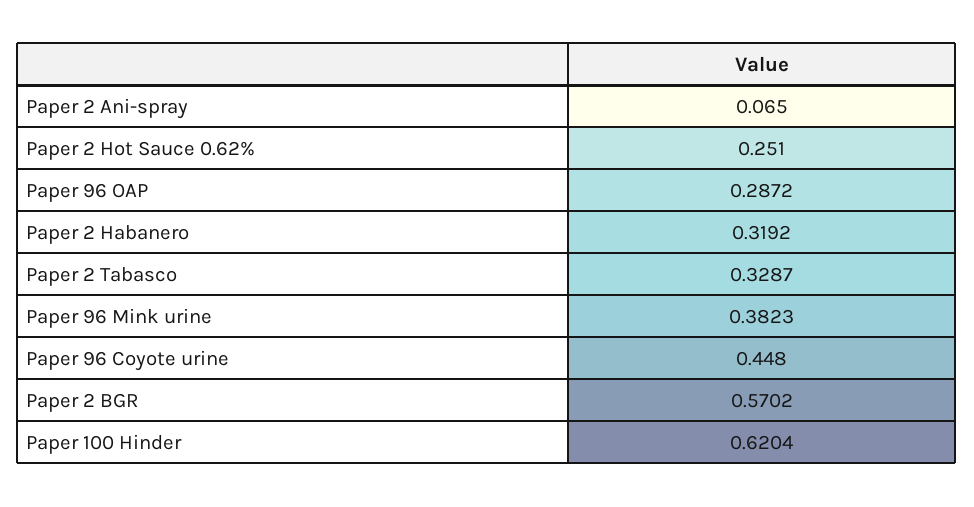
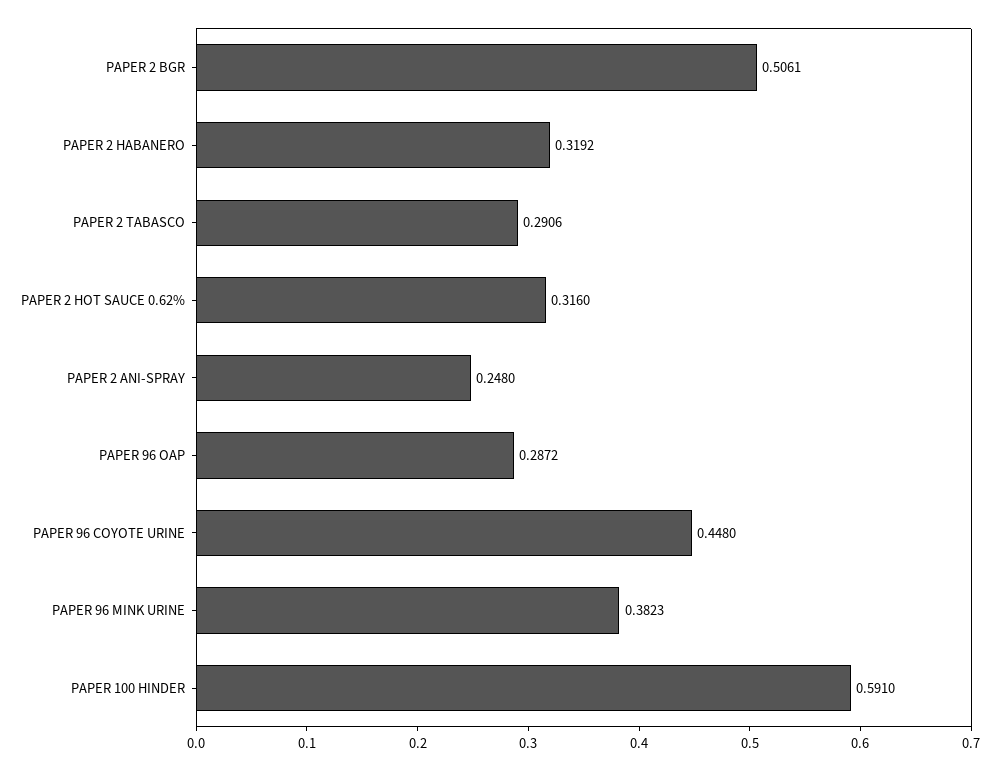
Paper 2 Ani-spray: 0.065 -> 0.248
Paper 2 Hot Sauce 0.62%: 0.251 -> 0.316
Paper 2 Tabasco: 0.3287 -> 0.2906
Paper 2 BGR: 0.5702 -> 0.5061
Paper 100 Hinder: 0.6204 -> 0.591

